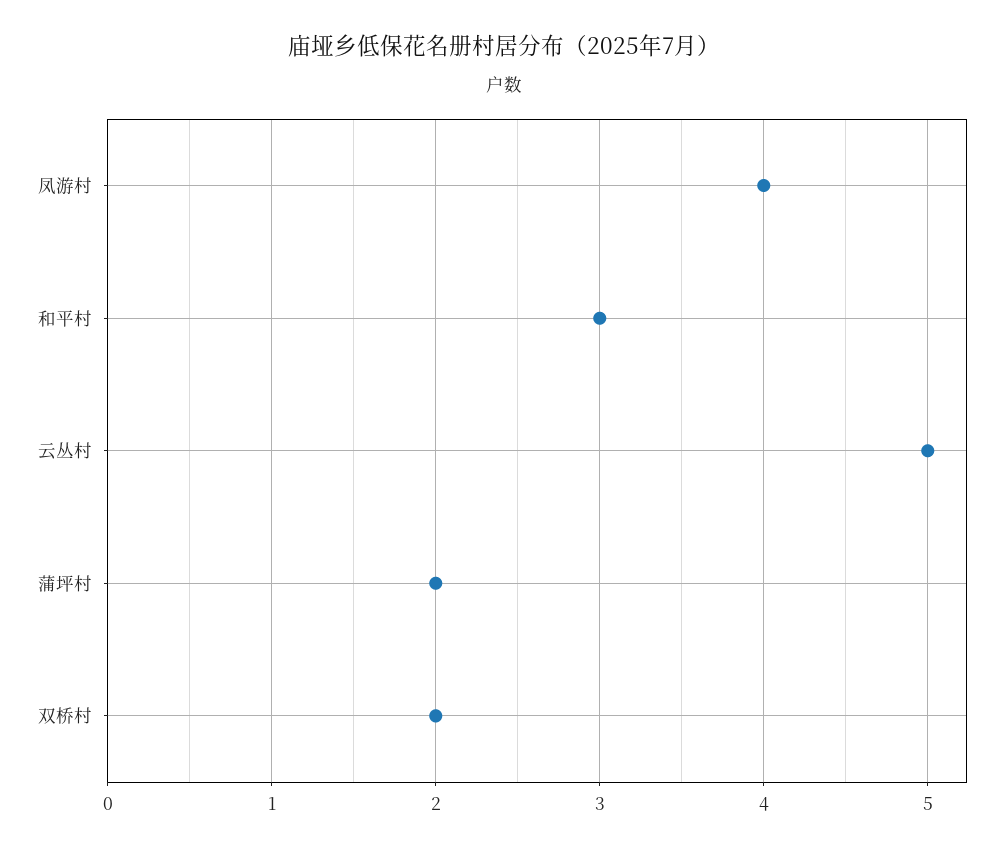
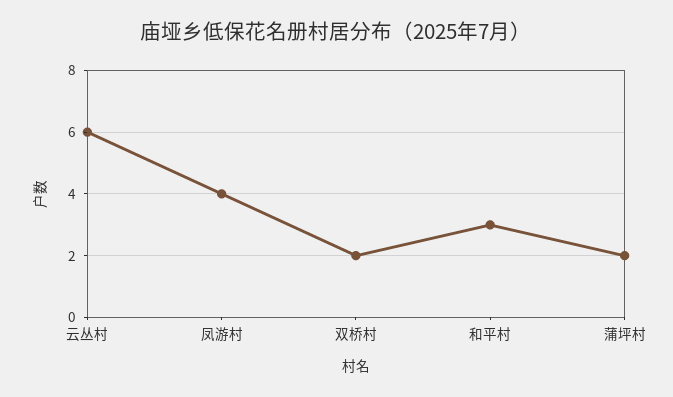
云丛村: 5 -> 6

